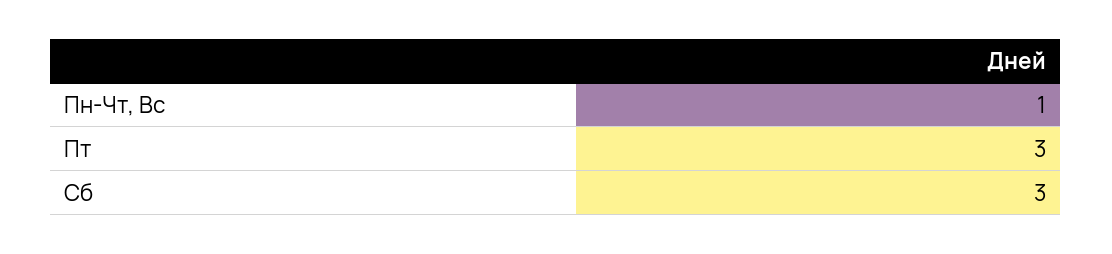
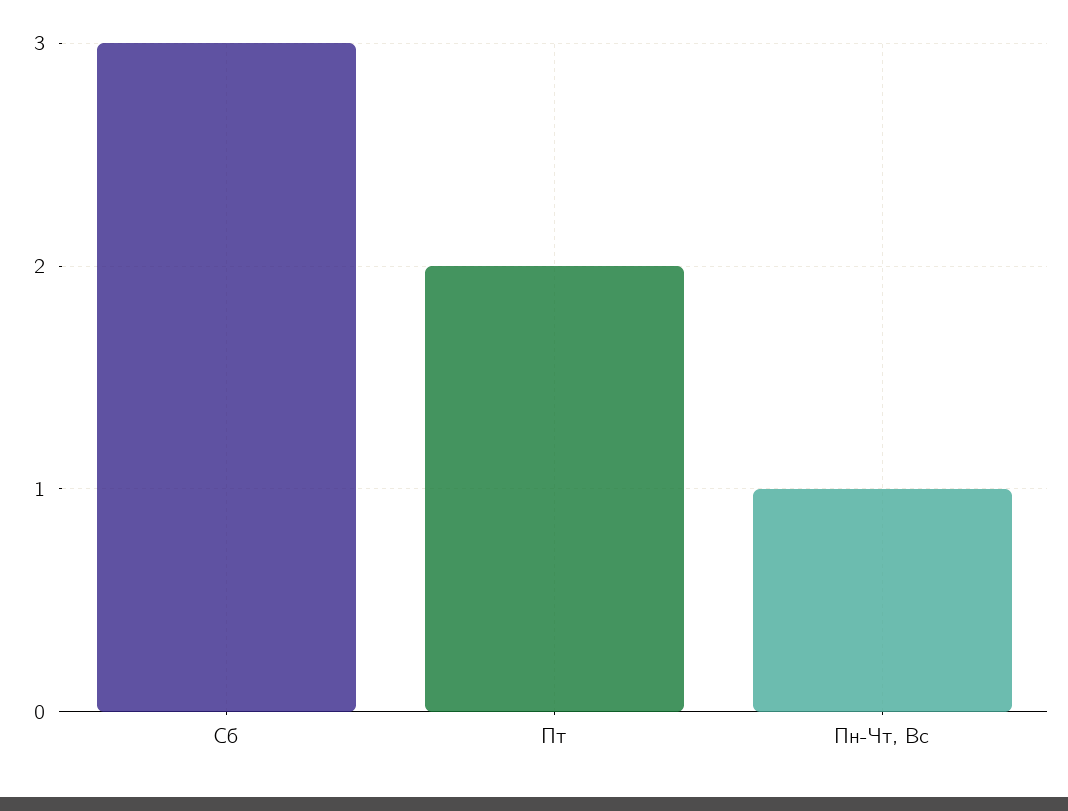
Пт: 3 -> 2

